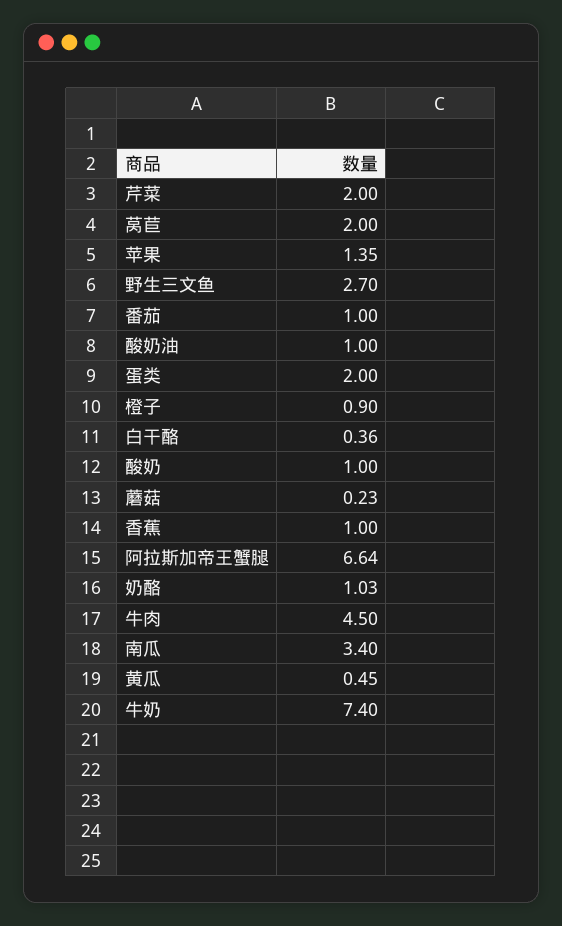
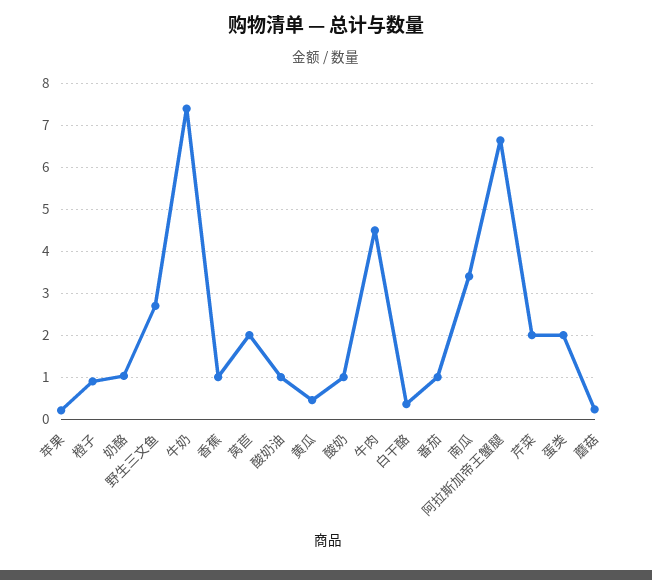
苹果: 1.35 -> 0.2

